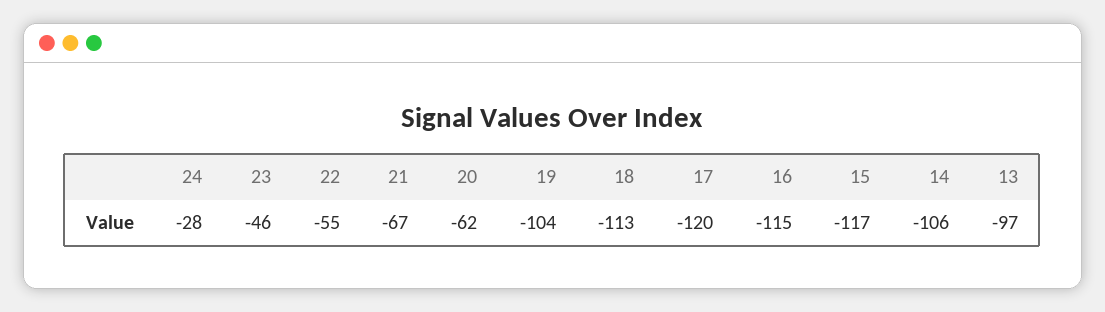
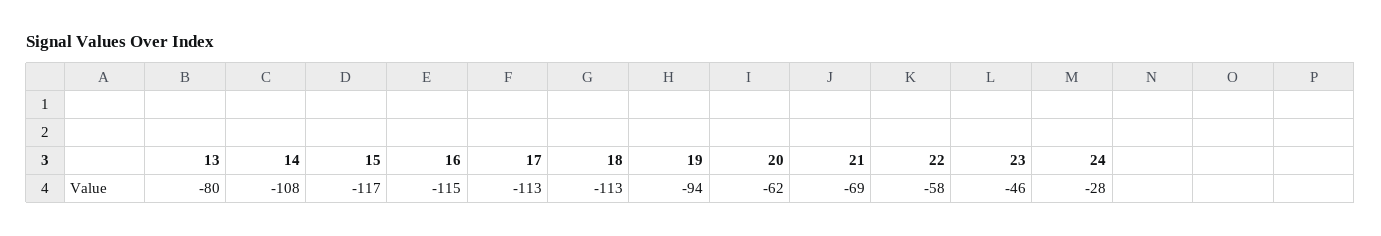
22: -55 -> -58
21: -67 -> -69
19: -104 -> -94
17: -120 -> -113
14: -106 -> -108
13: -97 -> -80

